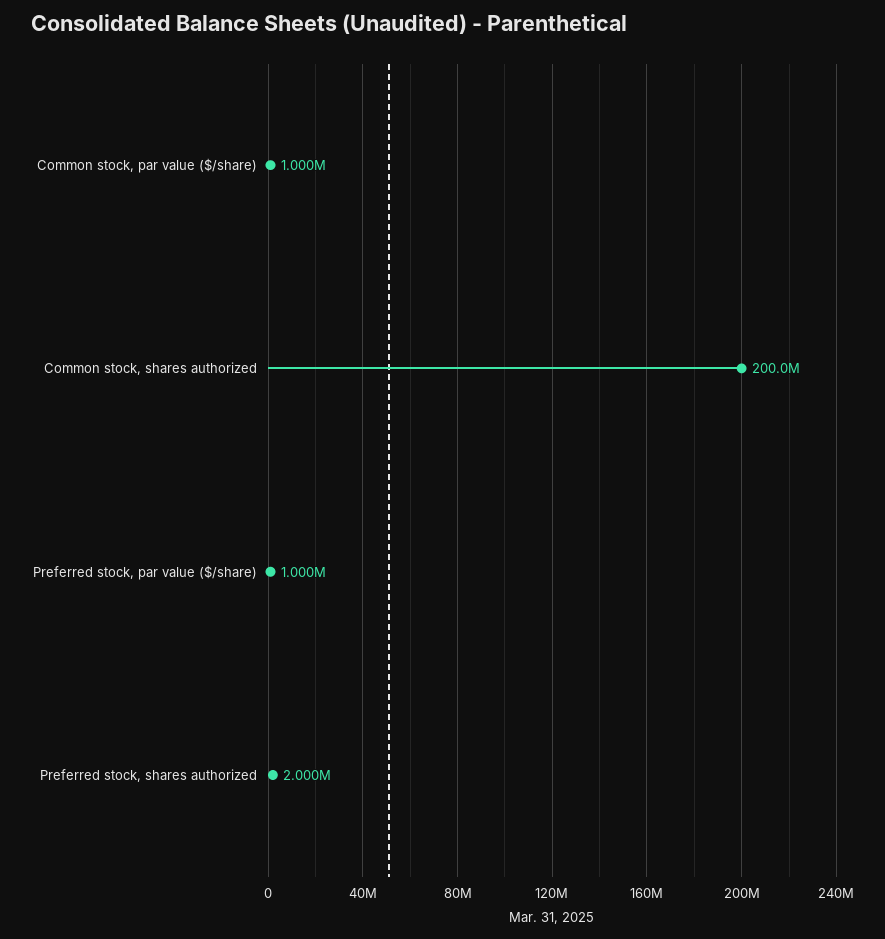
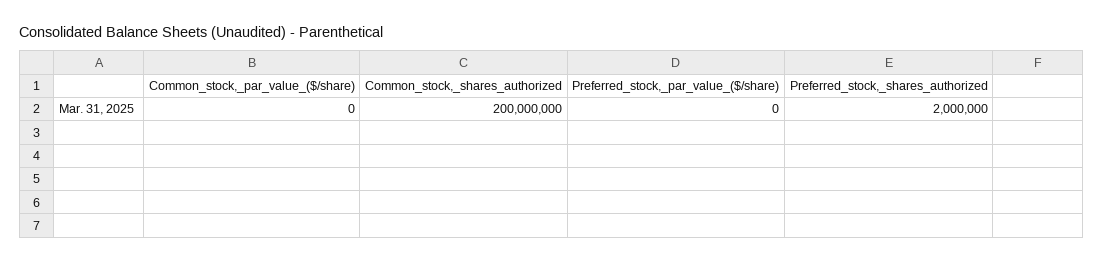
Common stock, par value ($/share): 1000000 -> 0
Preferred stock, par value ($/share): 1000000 -> 0

